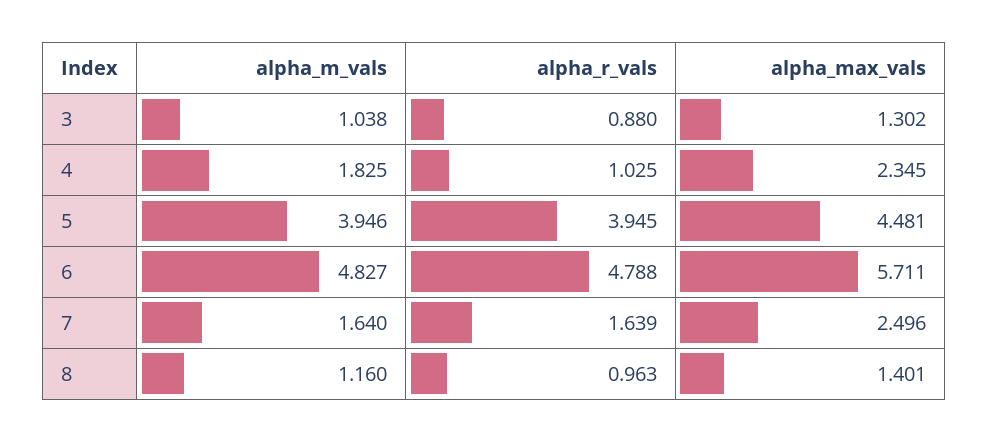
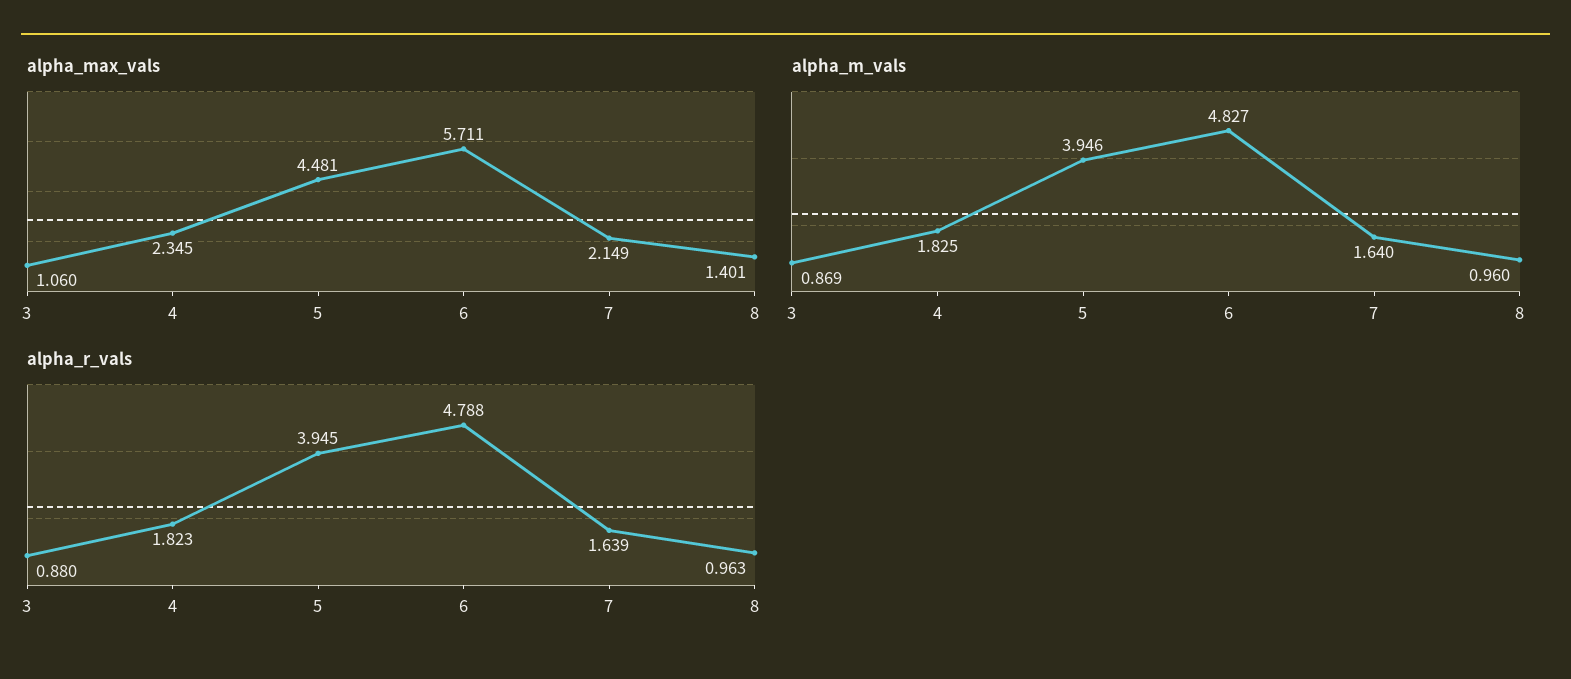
alpha_m_vals, 3: 1.038 -> 0.869
alpha_max_vals, 3: 1.302 -> 1.06
alpha_r_vals, 4: 1.025 -> 1.823
alpha_max_vals, 7: 2.496 -> 2.149
alpha_m_vals, 8: 1.16 -> 0.96

